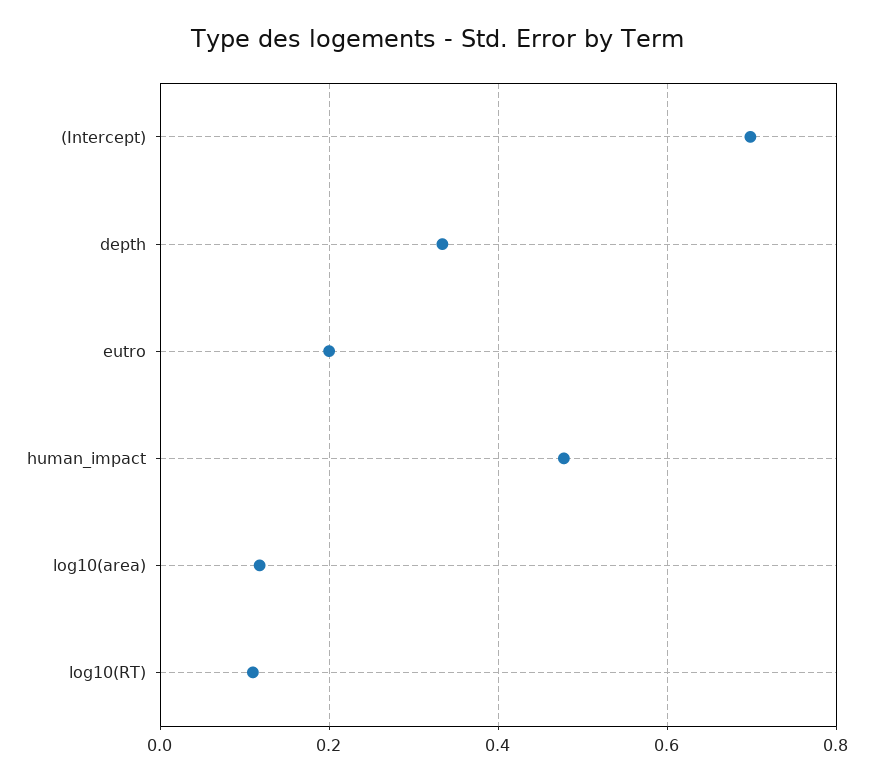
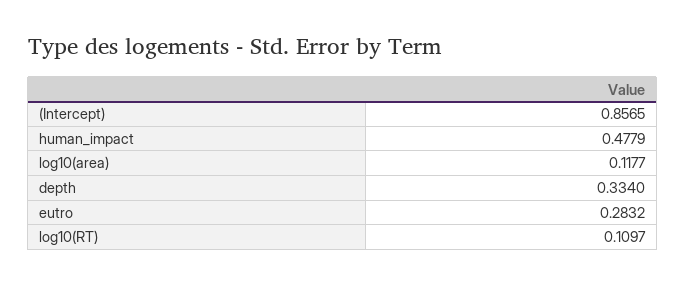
(Intercept): 0.7 -> 0.8565
eutro: 0.2 -> 0.2832

